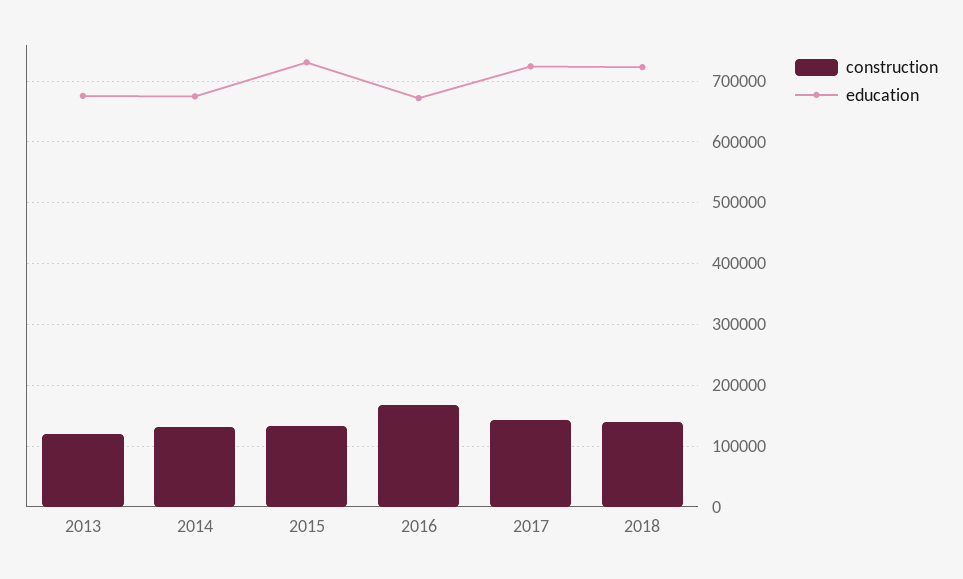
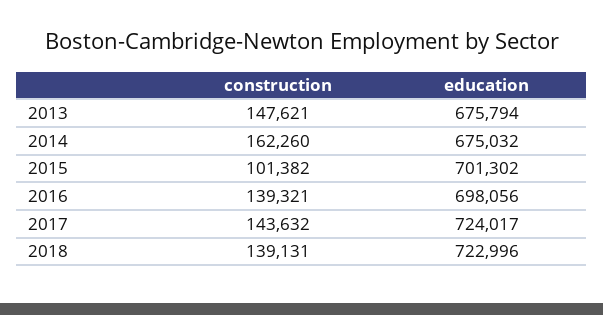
construction, 2013: 120000 -> 147621
construction, 2014: 130000 -> 162260
construction, 2015: 130000 -> 101382
education, 2015: 730000 -> 701302
construction, 2016: 170000 -> 139321
education, 2016: 670000 -> 698056

